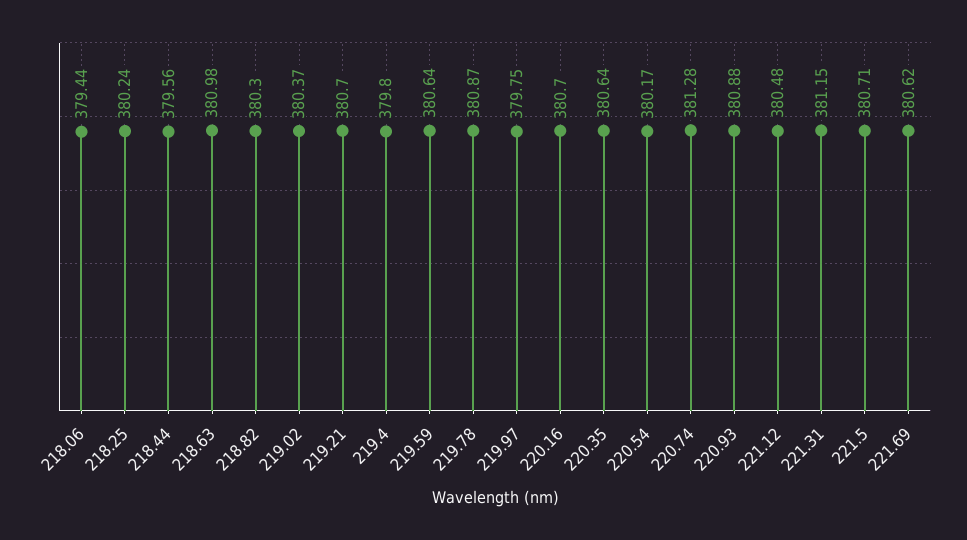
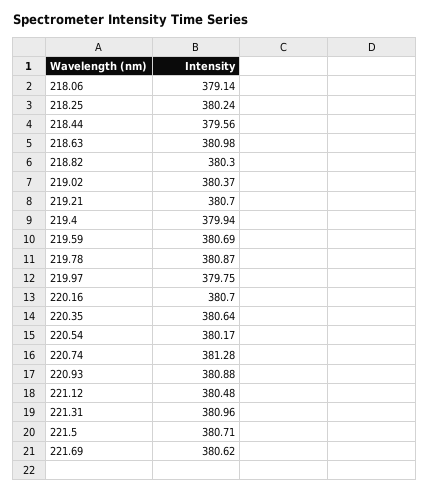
218.06: 379.44 -> 379.14
219.4: 379.8 -> 379.94
219.59: 380.64 -> 380.69
221.31: 381.15 -> 380.96

